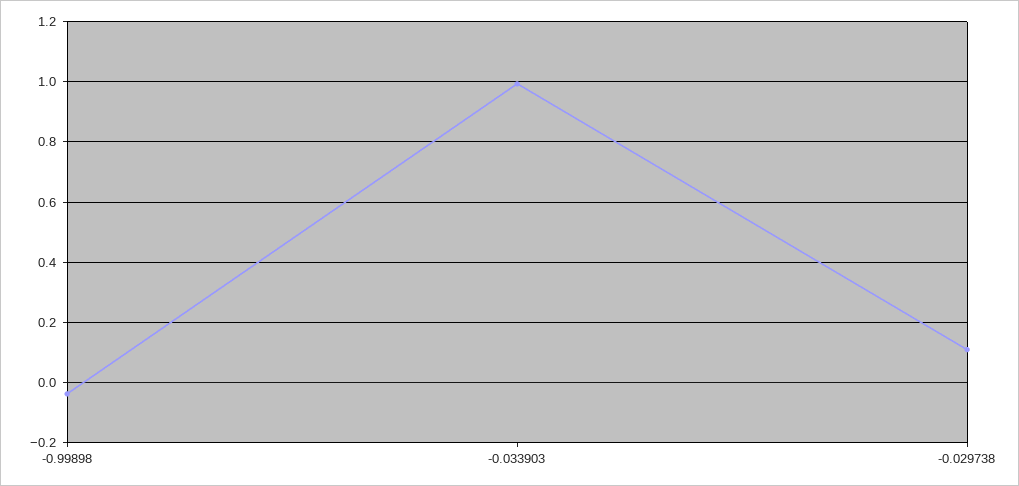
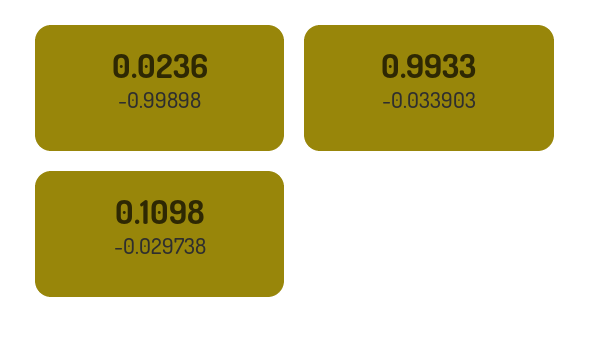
-0.99898: -0.04 -> 0.0236

